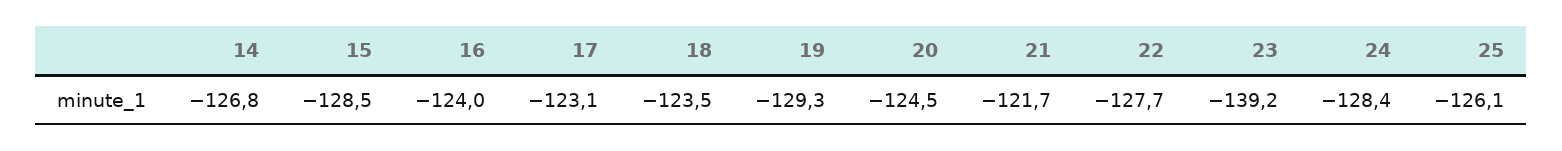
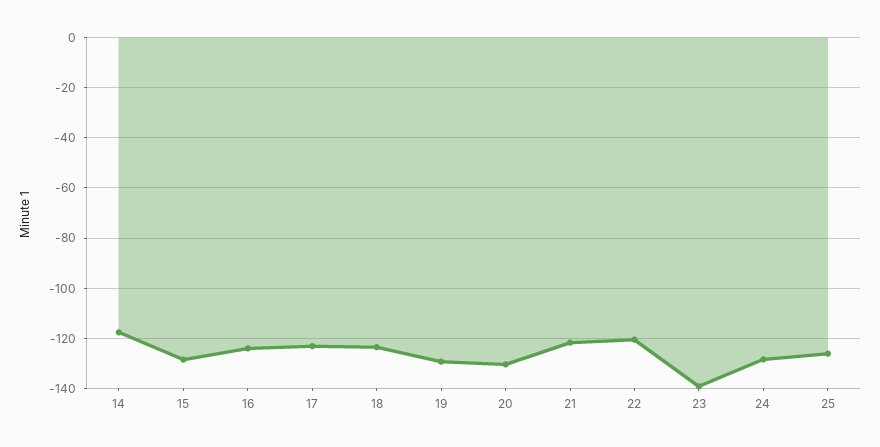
14: -126.8 -> -117.5
20: -124.5 -> -130
22: -127.7 -> -120

